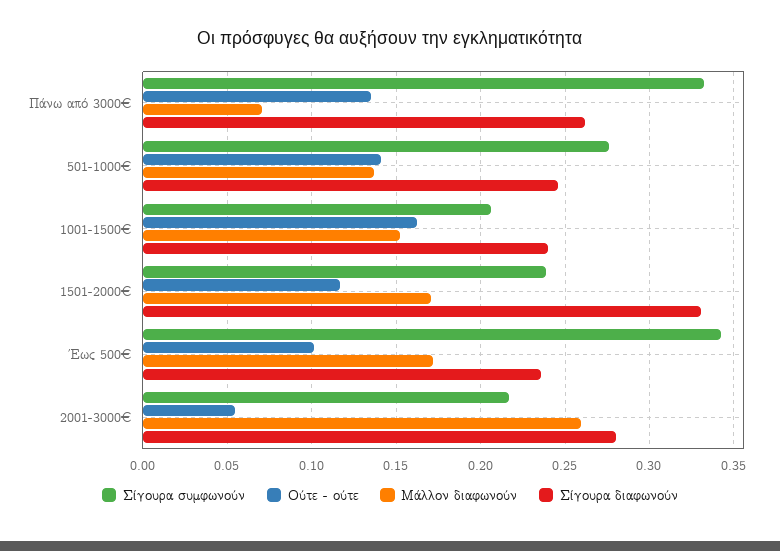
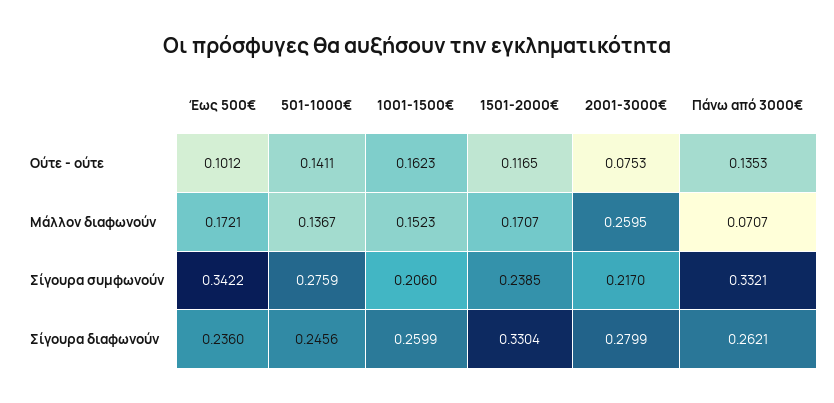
Σίγουρα διαφωνούν, 1001-1500€: 0.24 -> 0.2599
Ούτε - ούτε, 2001-3000€: 0.055 -> 0.0753

